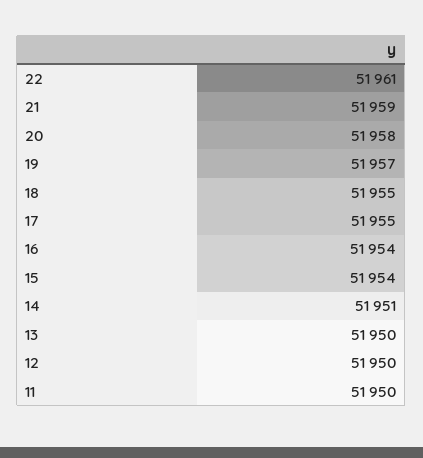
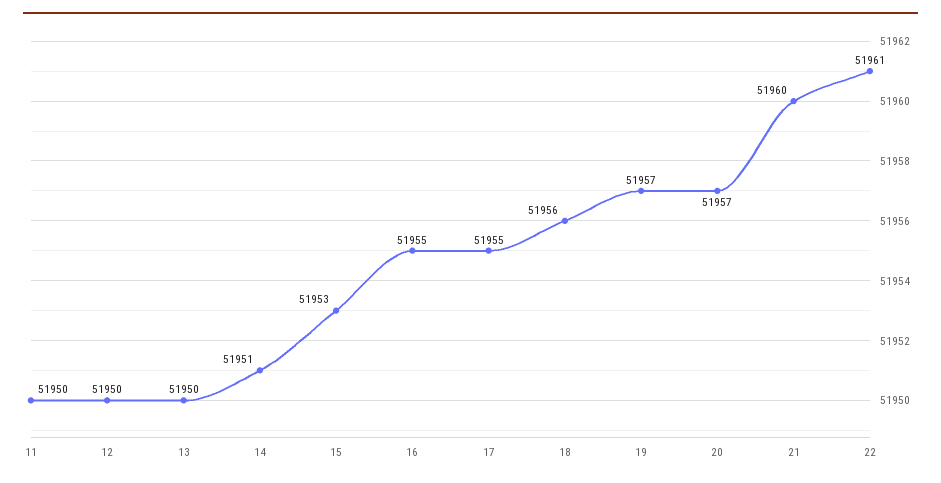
21: 51959 -> 51960
20: 51958 -> 51957
18: 51955 -> 51956
16: 51954 -> 51955
15: 51954 -> 51953

